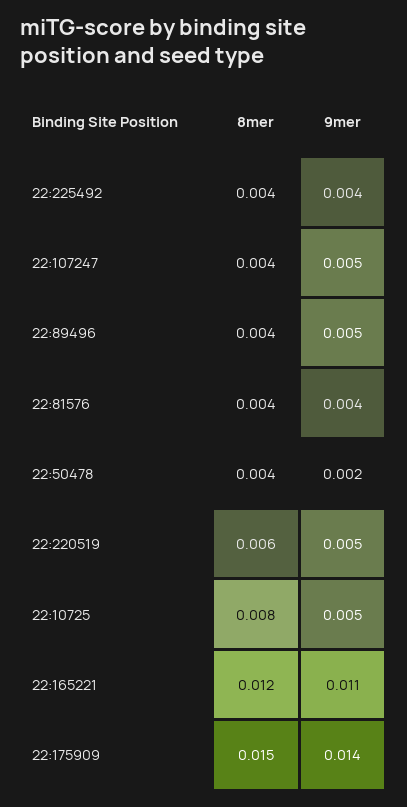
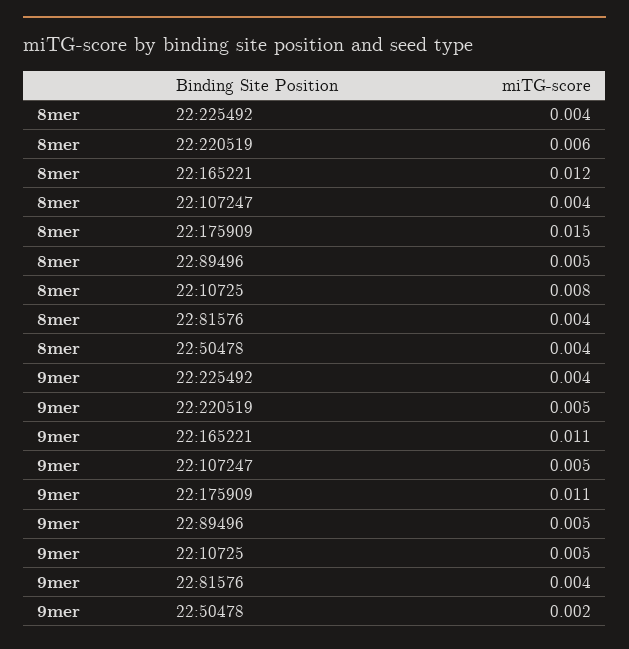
8mer, 22:89496: 0.004 -> 0.005
9mer, 22:175909: 0.014 -> 0.011

